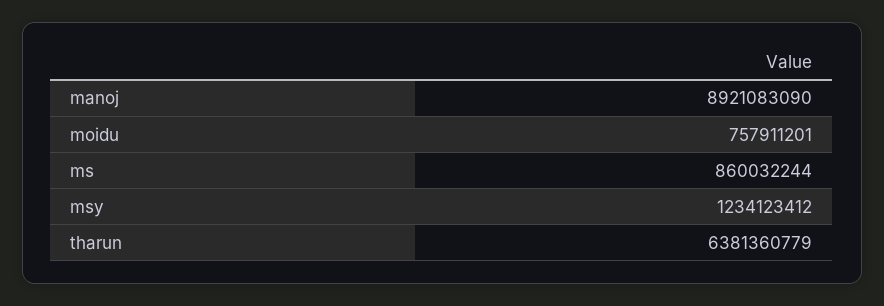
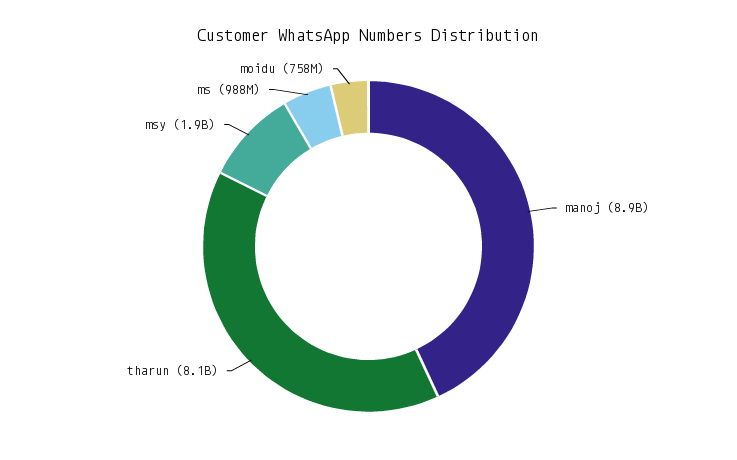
ms: 860032244 -> 988000000
msy: 1234123412 -> 1900000000
tharun: 6381360779 -> 8100000000

